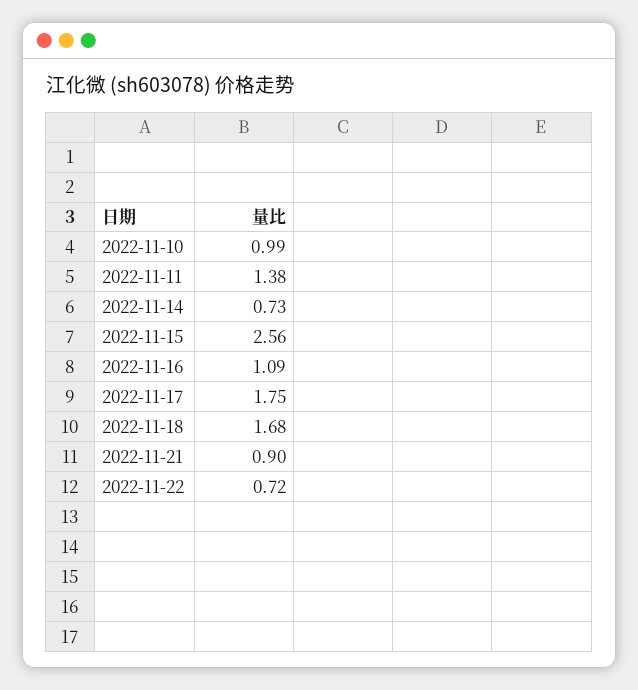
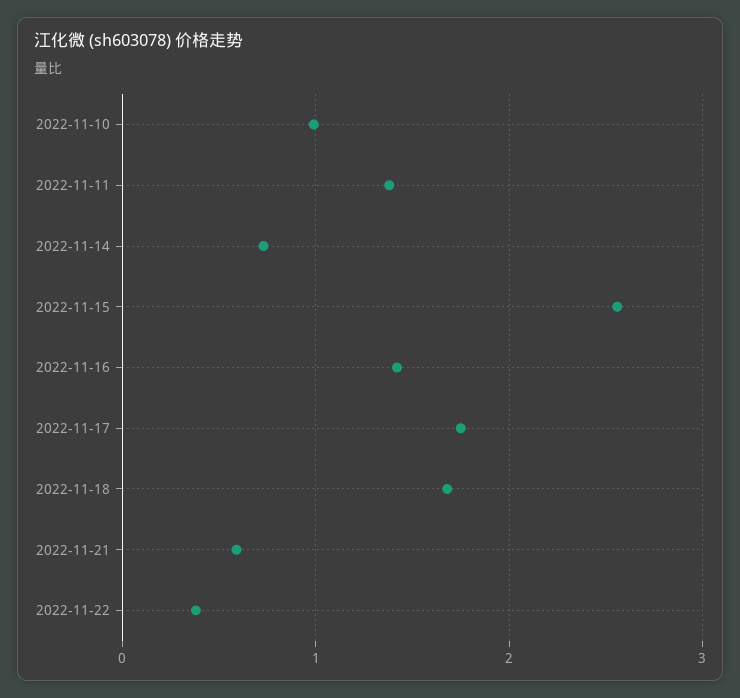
2022-11-16: 1.09 -> 1.4
2022-11-21: 0.9 -> 0.6
2022-11-22: 0.72 -> 0.4

